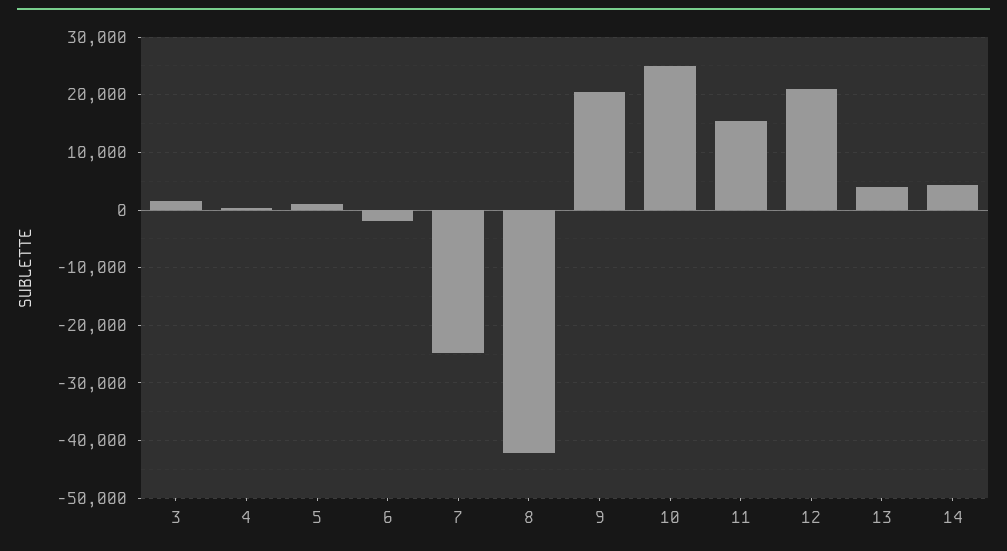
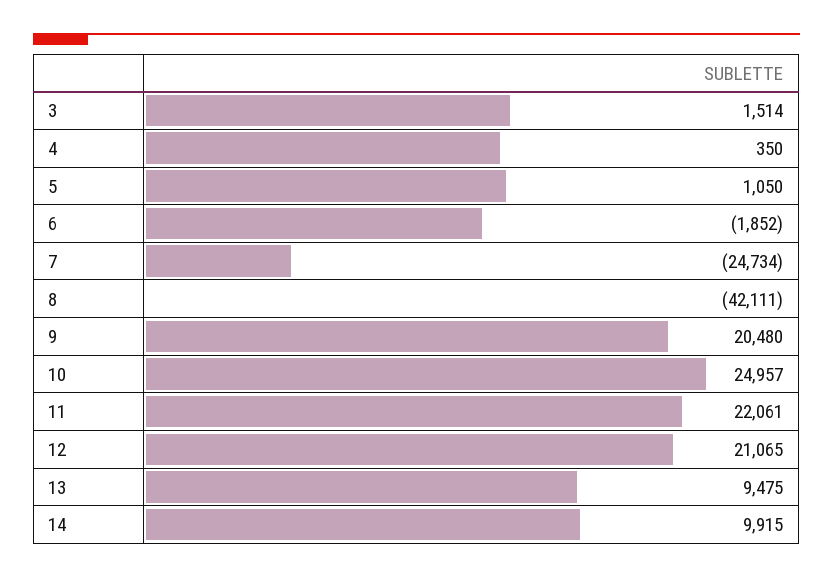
11: 16000 -> 22061
13: 4000 -> 9475
14: 4000 -> 9915

